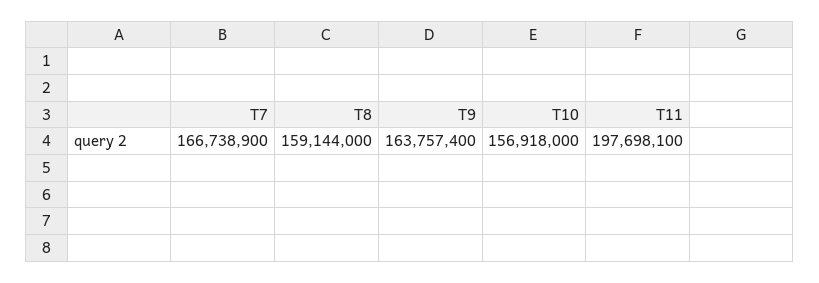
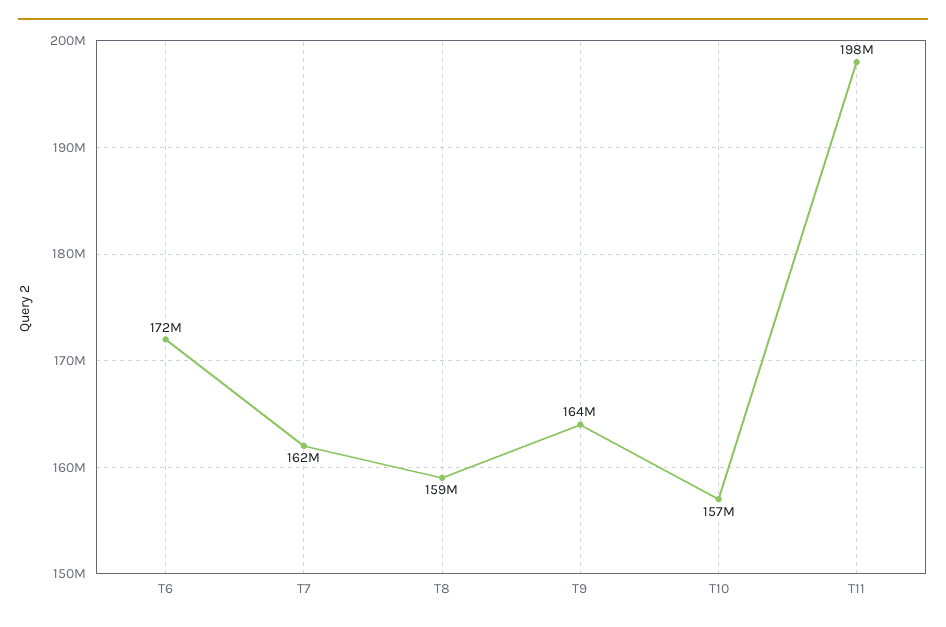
T7: 166738900 -> 162000000
T6: none -> 172000000

